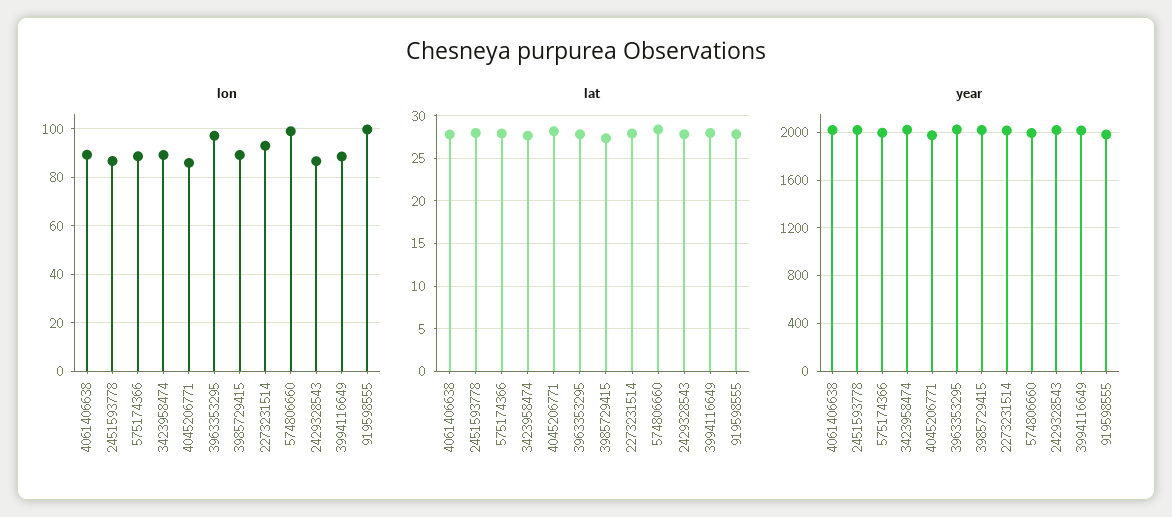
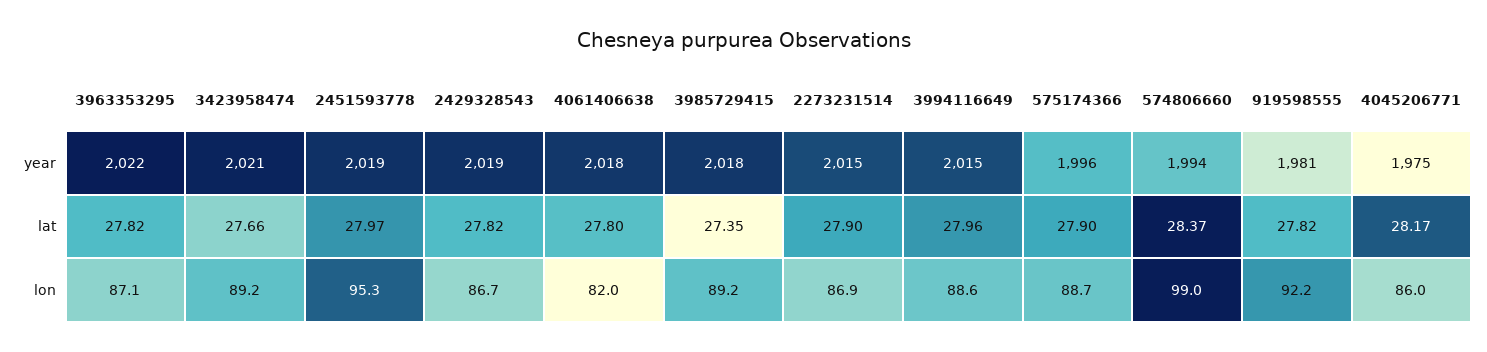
lon, 4061406638: 90 -> 82
lon, 2451593778: 87.5 -> 95.3
lon, 3963353295: 97.5 -> 87.1
lon, 2273231514: 92.5 -> 86.9
lon, 919598555: 100 -> 92.2

